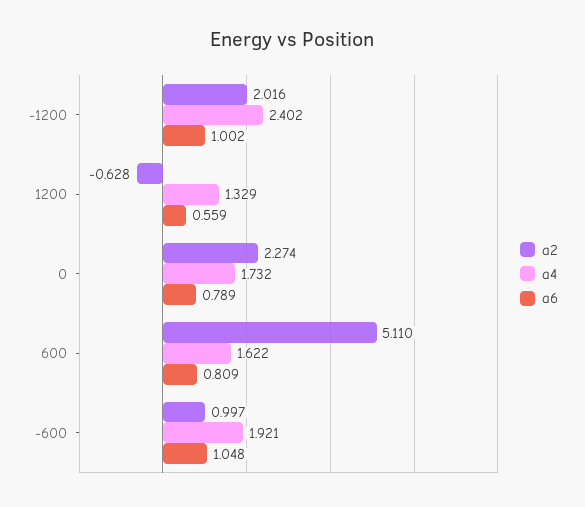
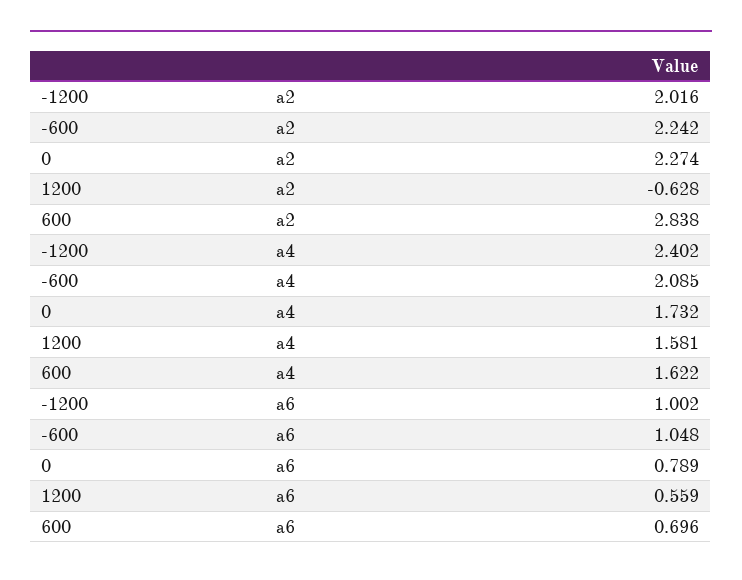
a4, 1200: 1.329 -> 1.581
a2, 600: 5.11 -> 2.838
a6, 600: 0.809 -> 0.696
a2, -600: 0.997 -> 2.242
a4, -600: 1.921 -> 2.085

